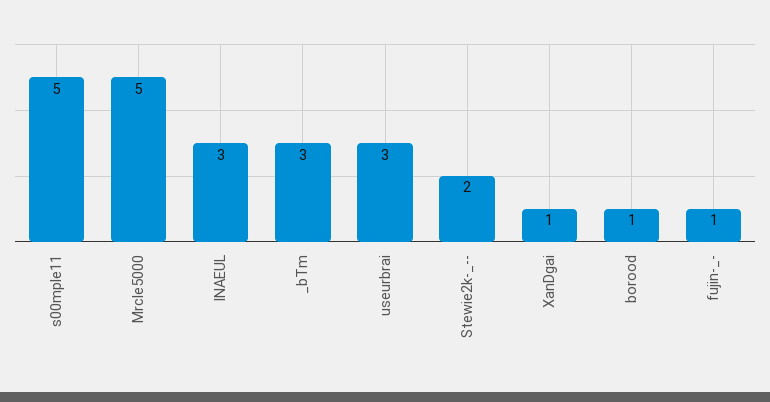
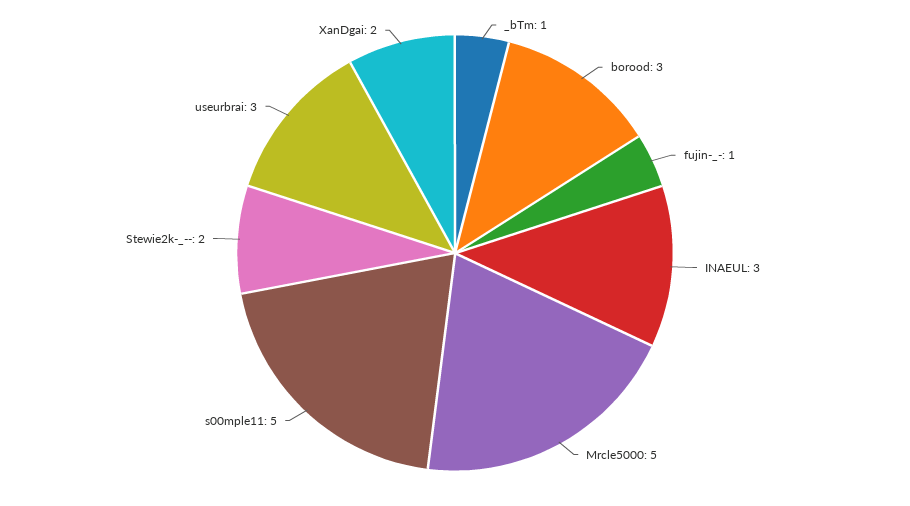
_bTm: 3 -> 1
XanDgai: 1 -> 2
borood: 1 -> 3

